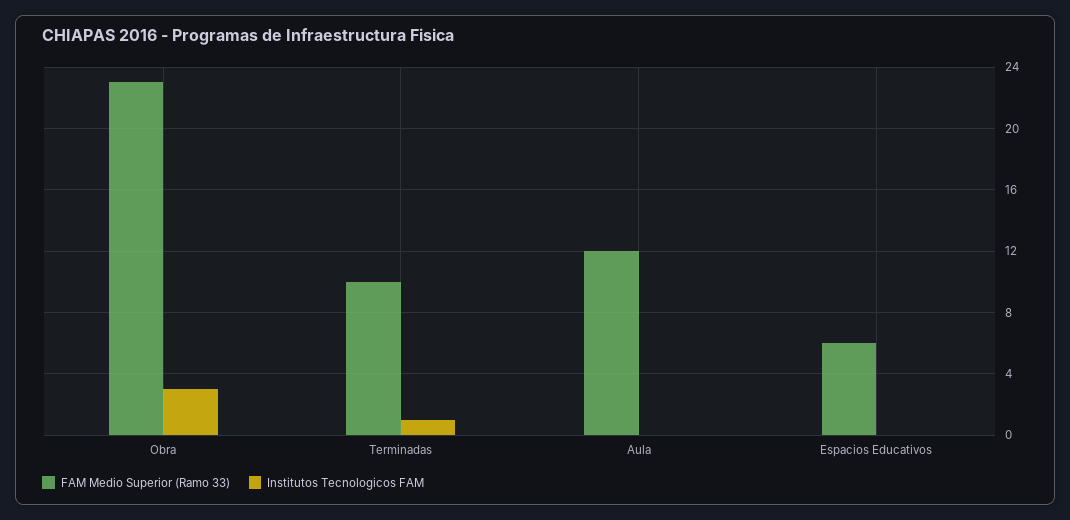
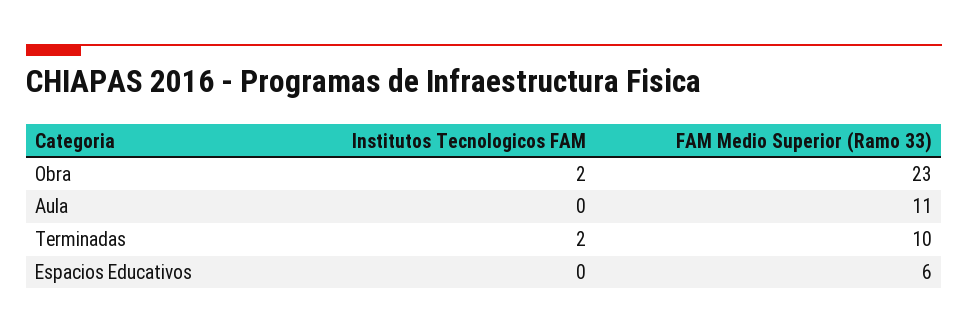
Institutos Tecnologicos FAM, Obra: 3 -> 2
Institutos Tecnologicos FAM, Terminadas: 1 -> 2
FAM Medio Superior (Ramo 33), Aula: 12 -> 11

